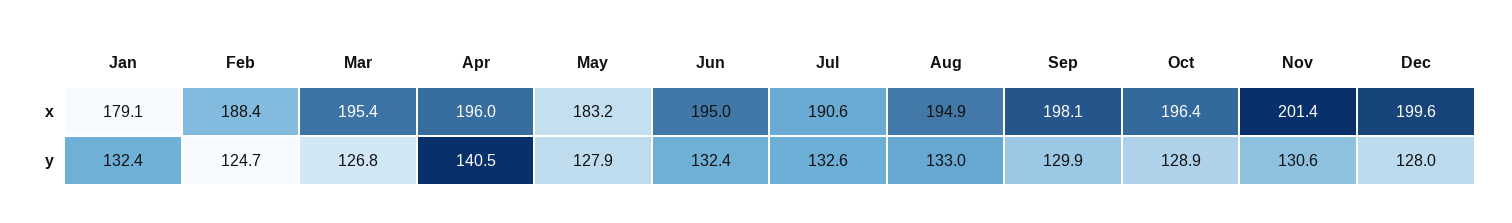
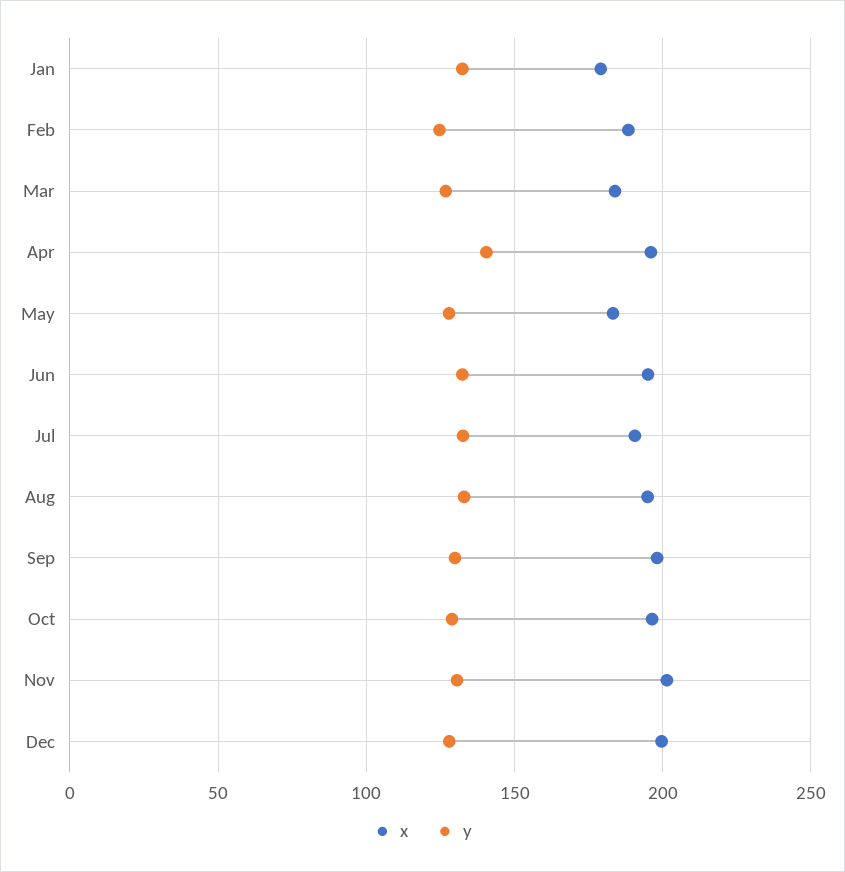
x, Mar: 195.4 -> 185

